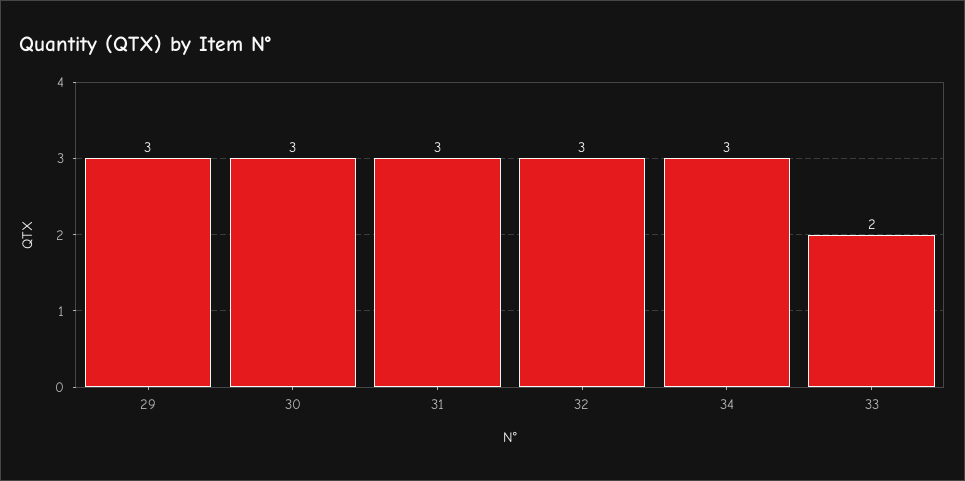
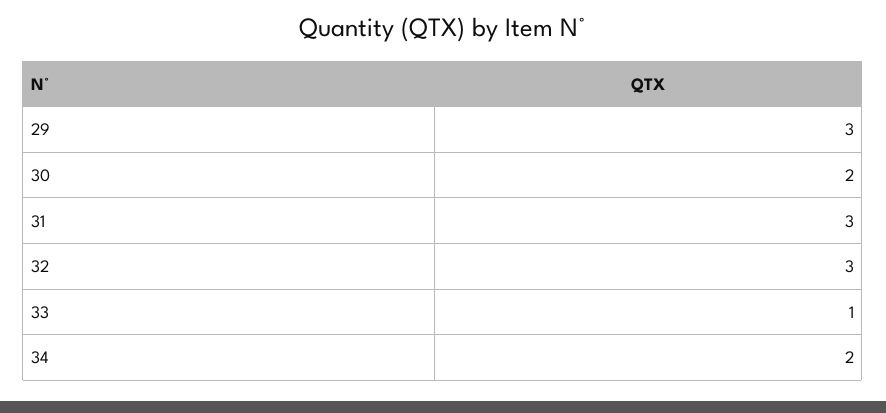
30: 3 -> 2
34: 3 -> 2
33: 2 -> 1

